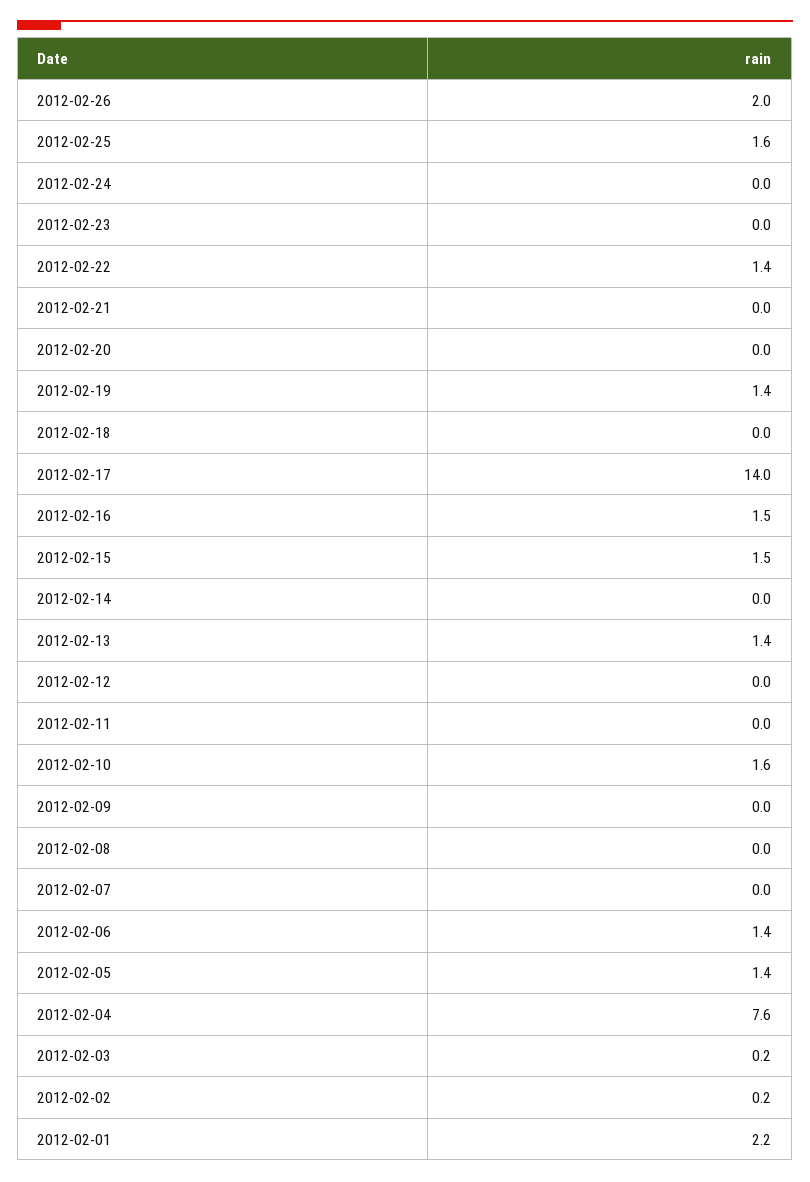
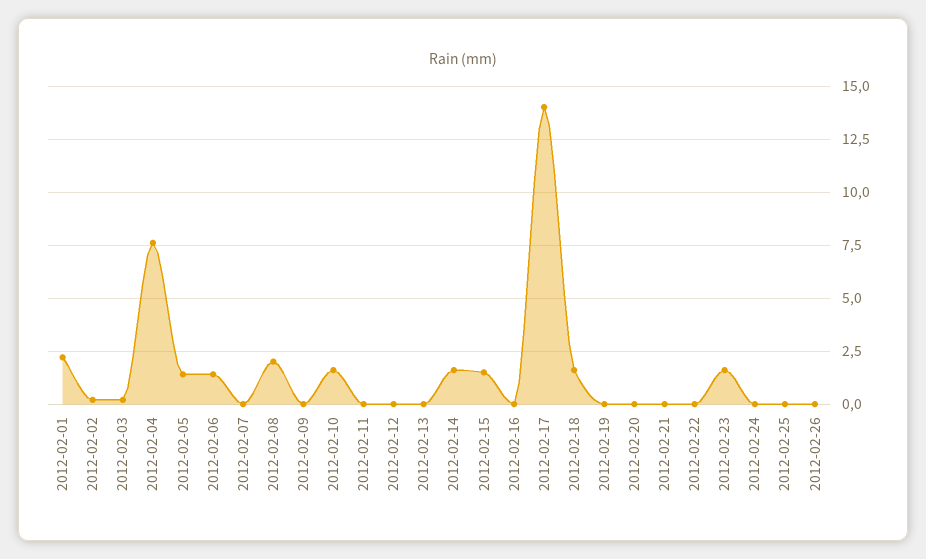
2012-02-26: 2 -> 0
2012-02-25: 1.6 -> 0
2012-02-23: 0 -> 1.5
2012-02-22: 1.4 -> 0
2012-02-19: 1.4 -> 0
2012-02-18: 0 -> 1.5
2012-02-16: 1.5 -> 0
2012-02-14: 0 -> 1.5
2012-02-13: 1.4 -> 0
2012-02-08: 0 -> 2

